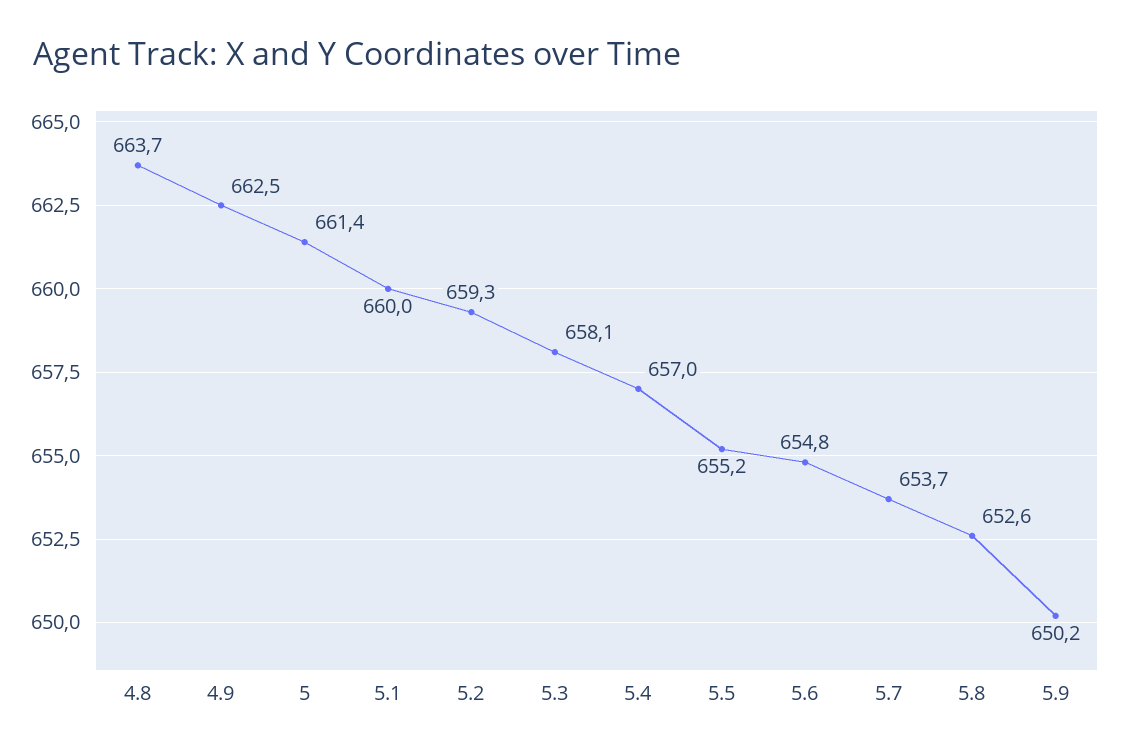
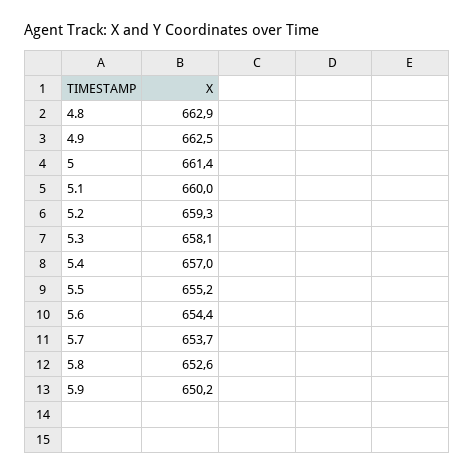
4.8: 663.7 -> 662.9
5.6: 654.8 -> 654.4

